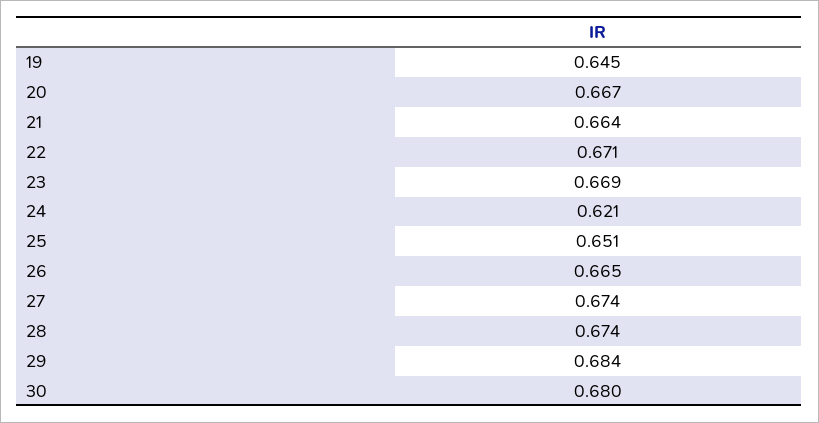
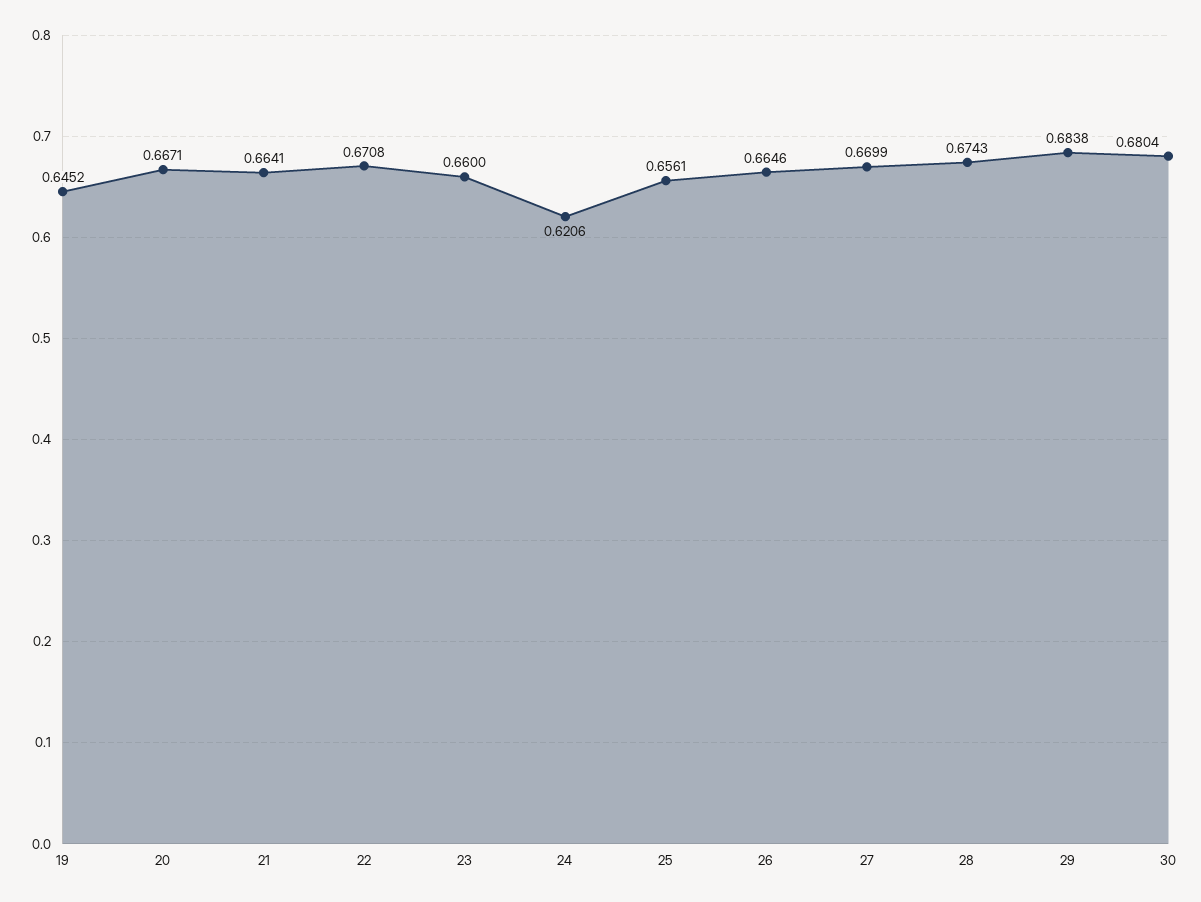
23: 0.669 -> 0.66
25: 0.651 -> 0.6561
27: 0.674 -> 0.6699

